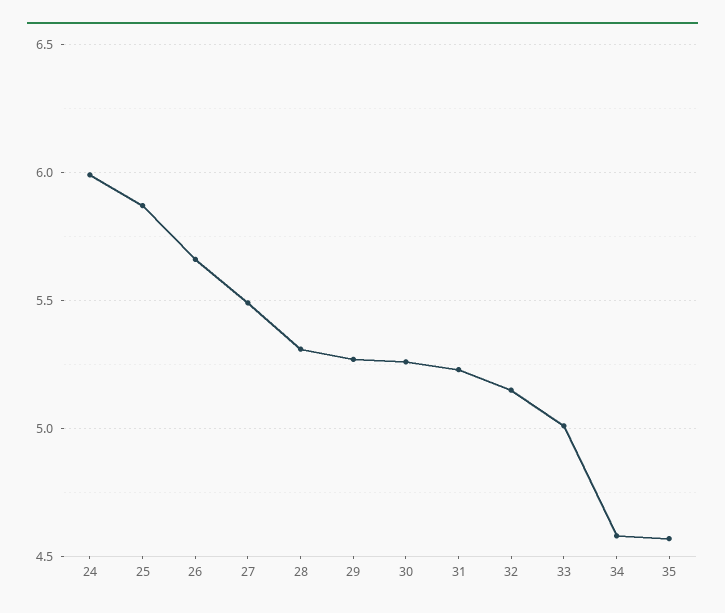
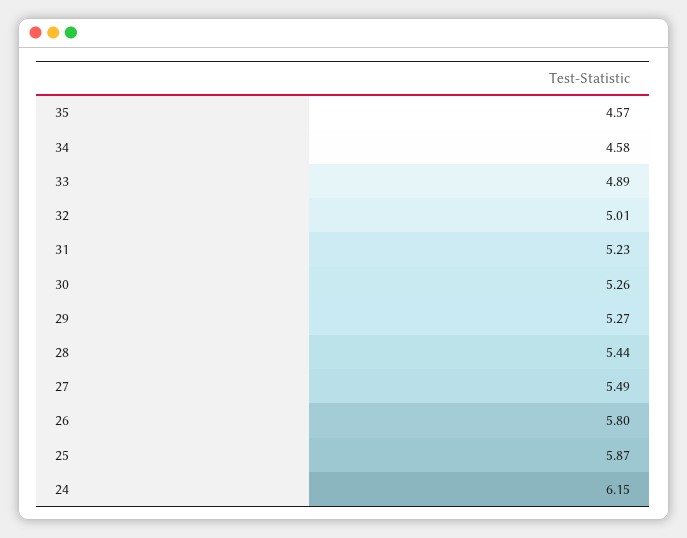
24: 6 -> 6.15
26: 5.65 -> 5.8
28: 5.3 -> 5.44
32: 5.15 -> 5.01
33: 5 -> 4.89

